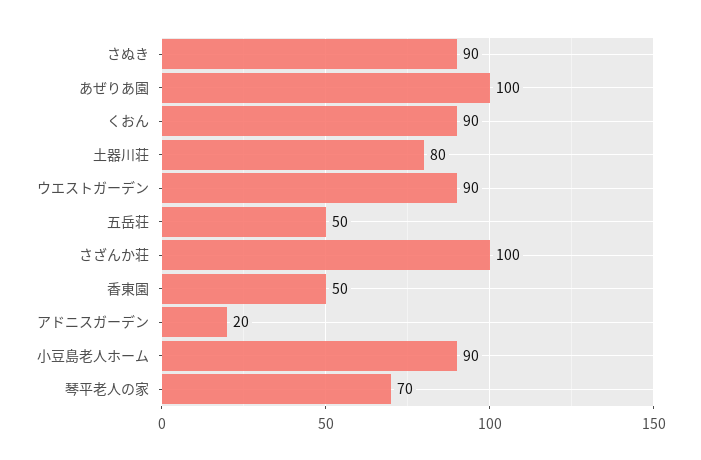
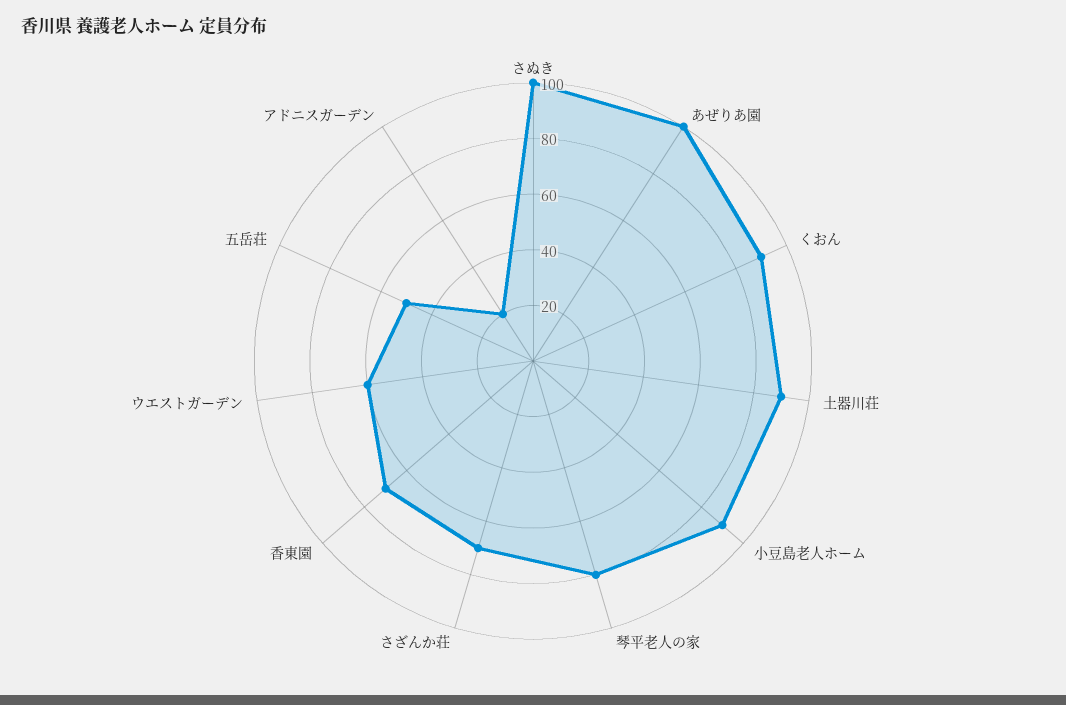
さぬき: 90 -> 100
土器川荘: 80 -> 90
ウエストガーデン: 90 -> 60
さざんか荘: 100 -> 70
香東園: 50 -> 70
琴平老人の家: 70 -> 80

